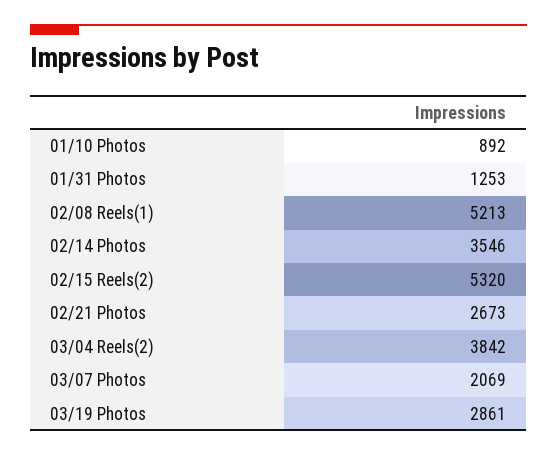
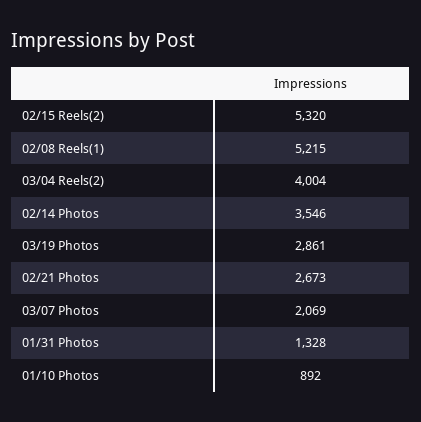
01/31 Photos: 1253 -> 1328
02/08 Reels(1): 5213 -> 5215
03/04 Reels(2): 3842 -> 4004

